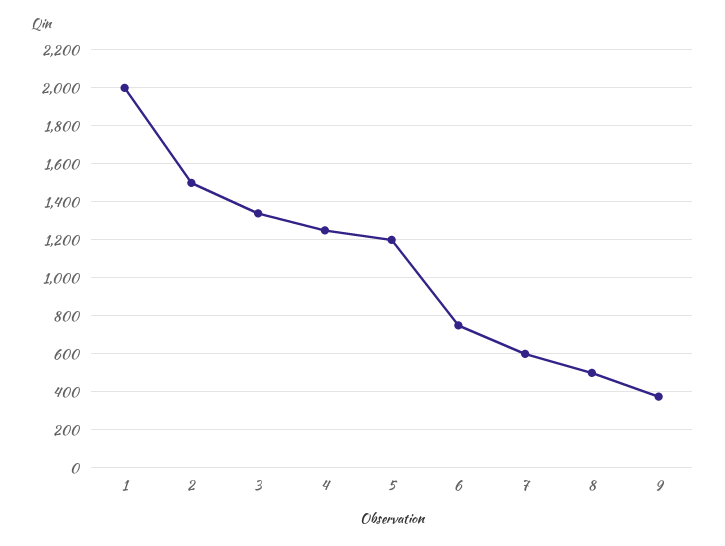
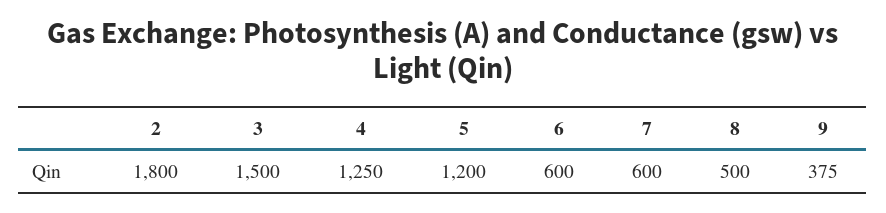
1: 2000 -> none
2: 1500 -> 1800
3: 1350 -> 1500
6: 750 -> 600

